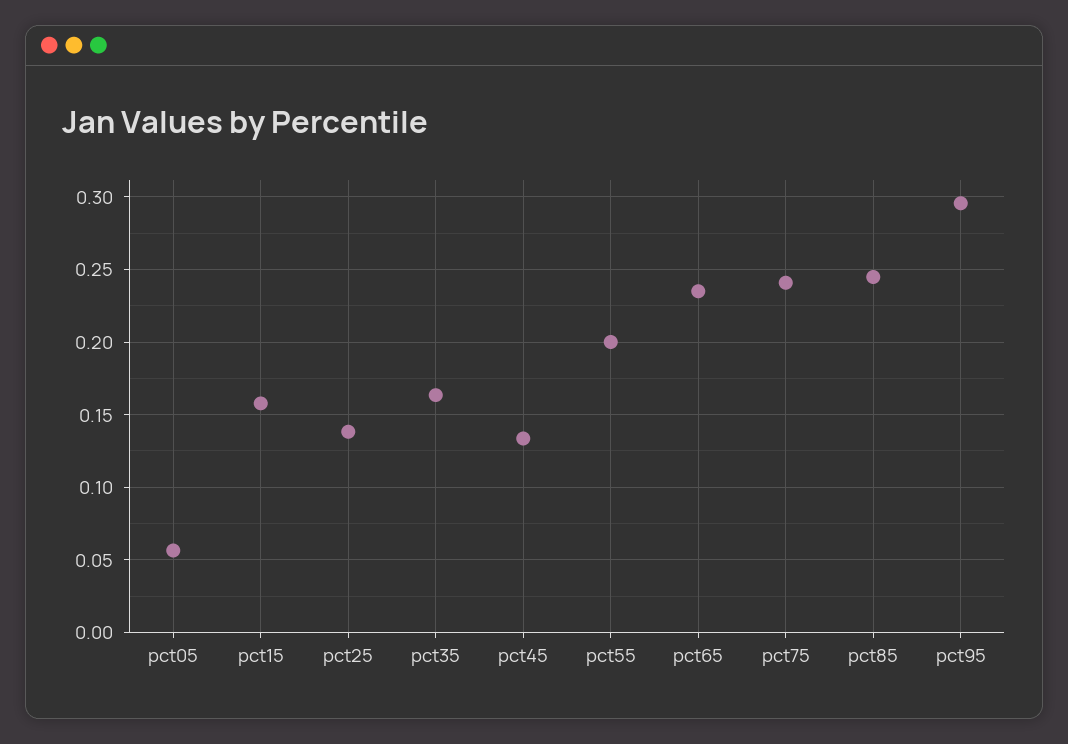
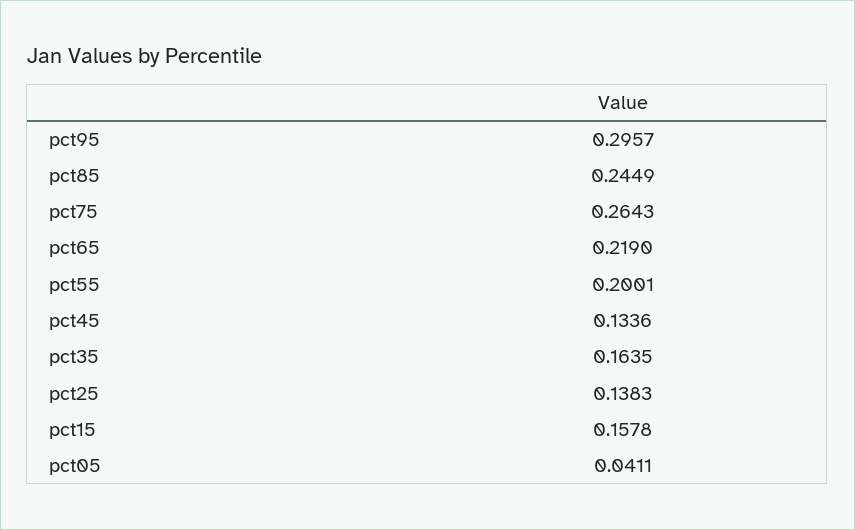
pct05: 0.055 -> 0.0411
pct65: 0.235 -> 0.219
pct75: 0.24 -> 0.2643

